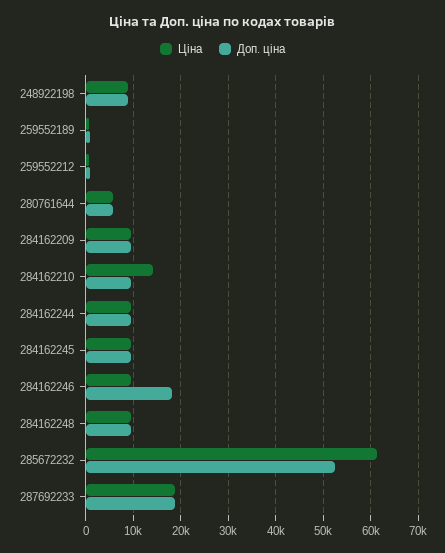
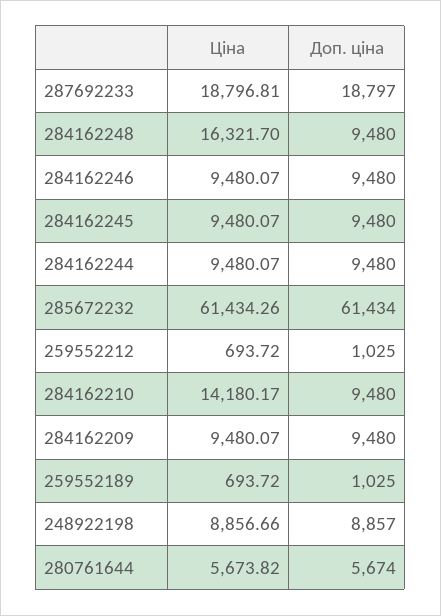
Доп. ціна, 284162246: 18000 -> 9480
Ціна, 284162248: 10000 -> 16321.7
Доп. ціна, 285672232: 52000 -> 61434

